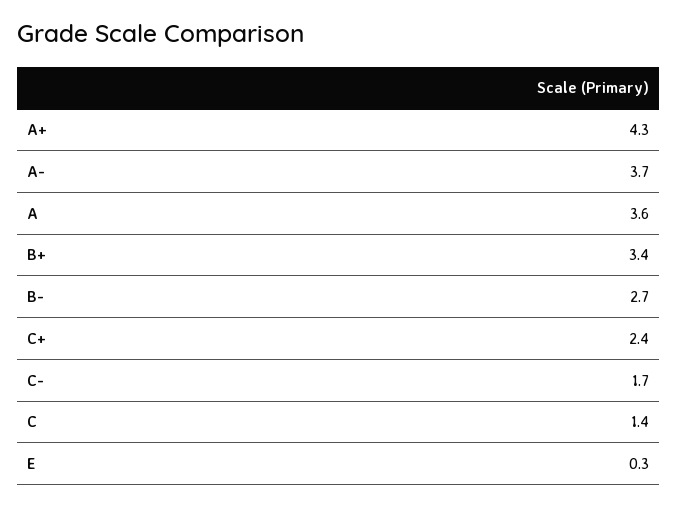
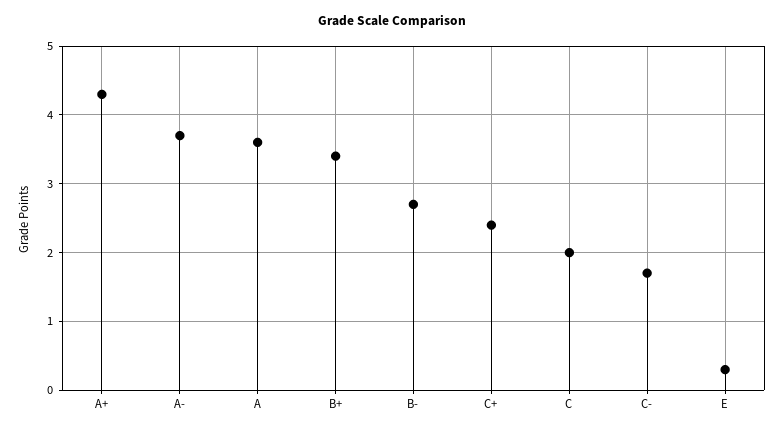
C: 1.4 -> 2

